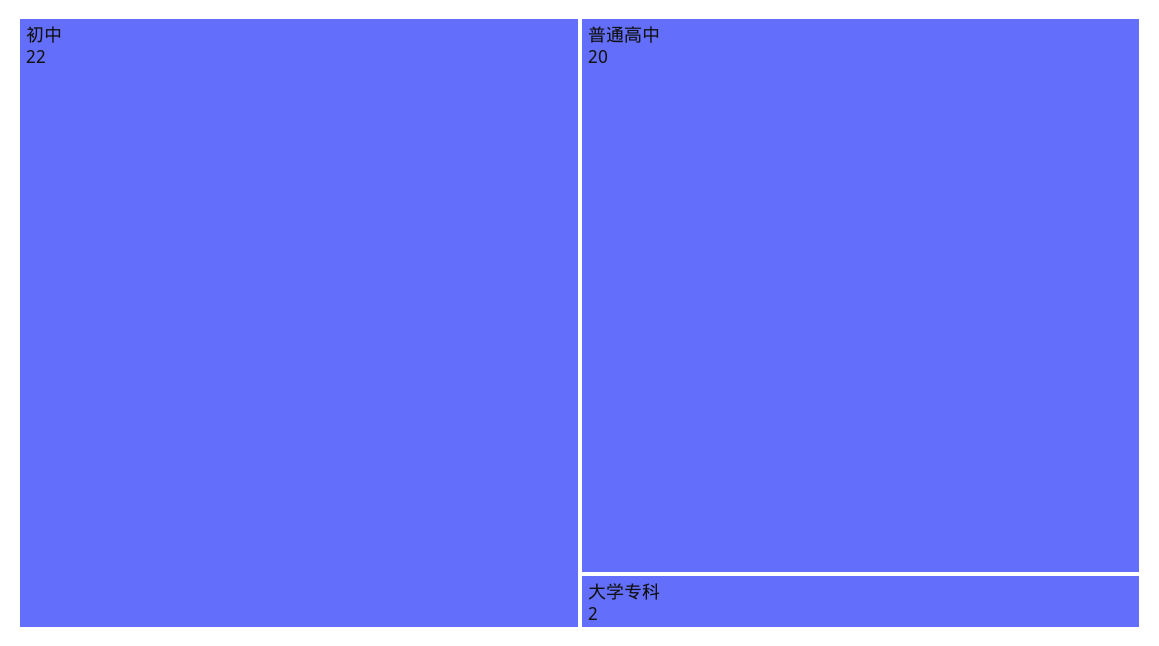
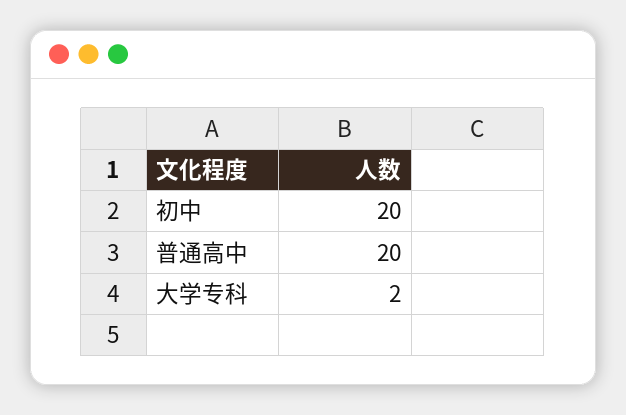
初中: 22 -> 20

